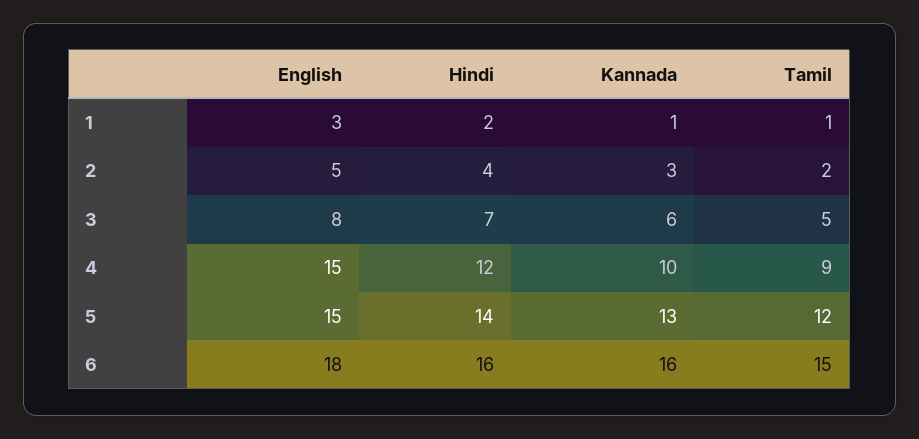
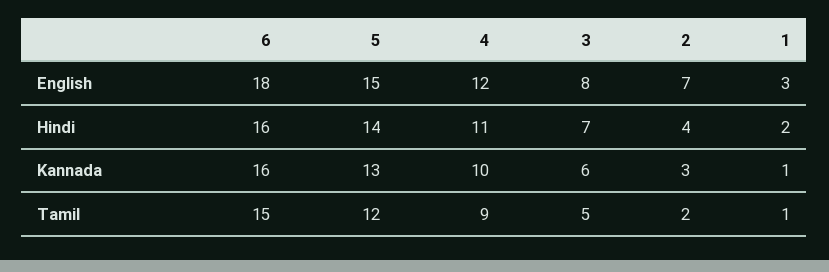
English, 2: 5 -> 7
English, 4: 15 -> 12
Hindi, 4: 12 -> 11

